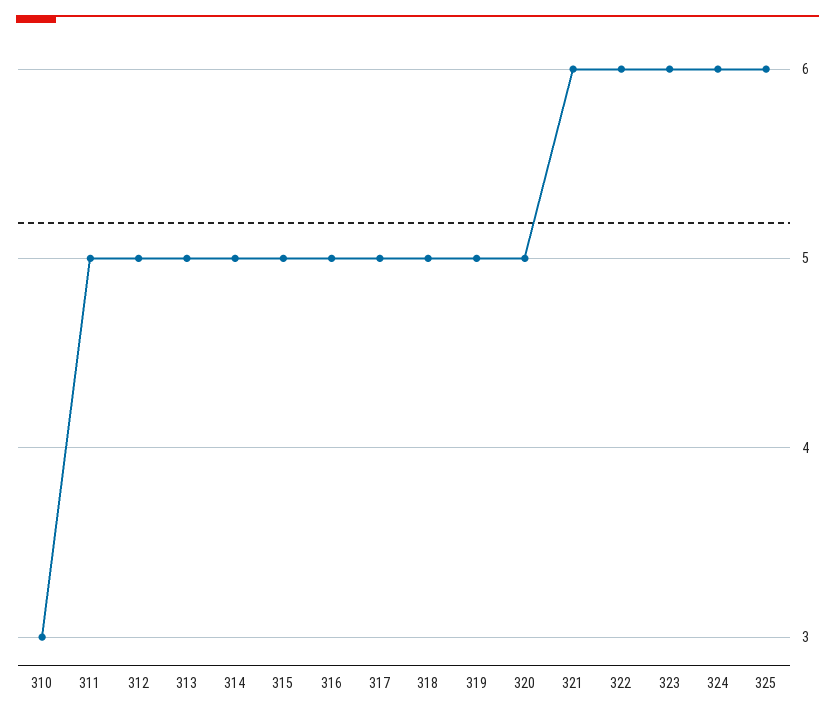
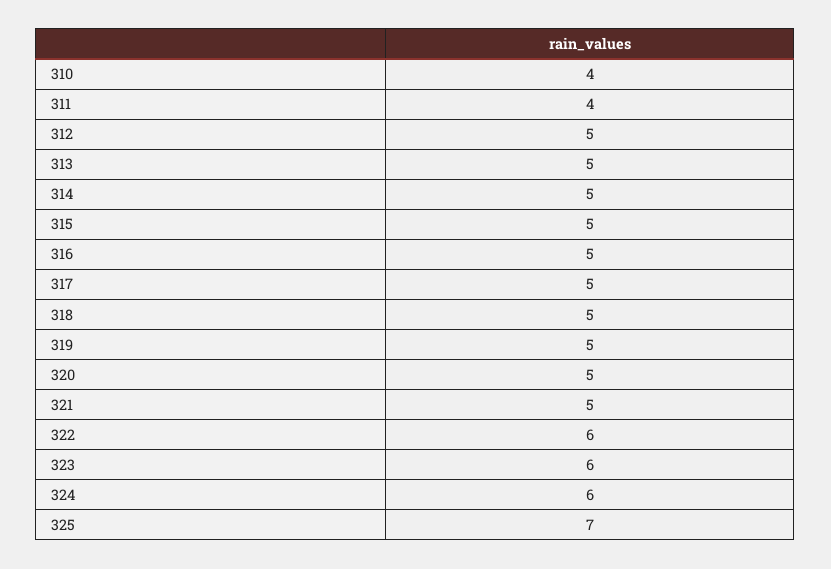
310: 3 -> 4
311: 5 -> 4
321: 6 -> 5
325: 6 -> 7

